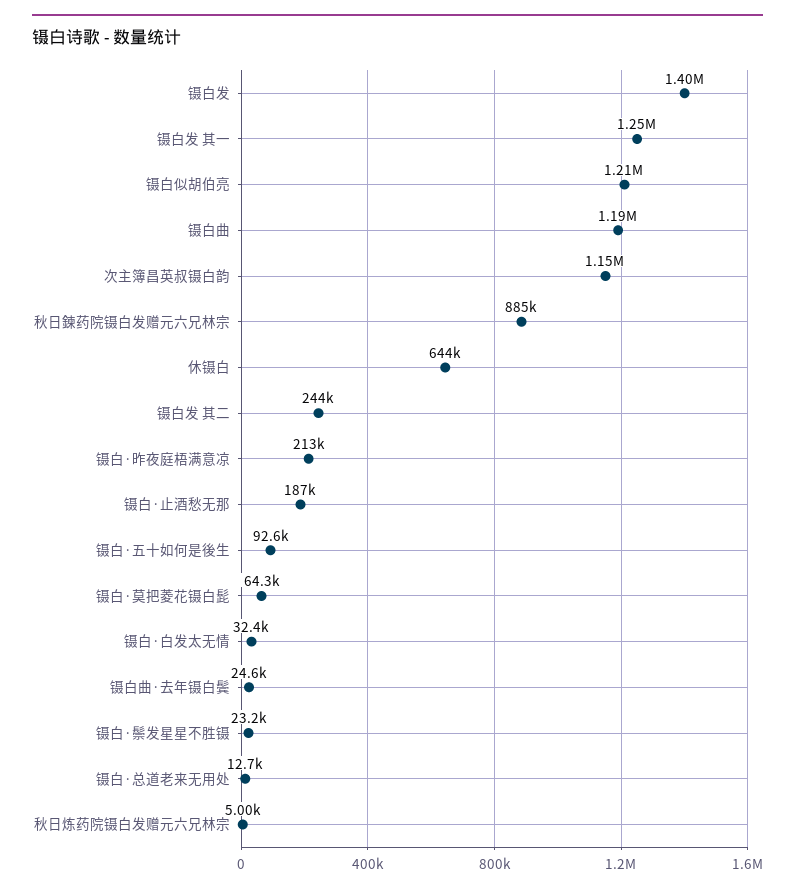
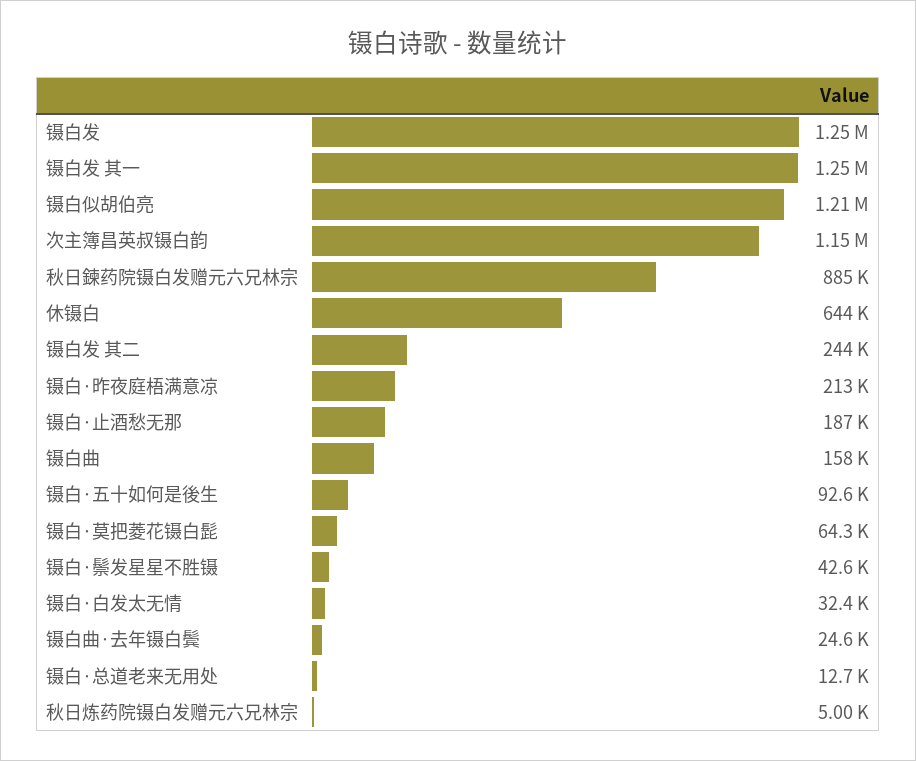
镊白发: 1400000 -> 1250000
镊白曲: 1190000 -> 158000
镊白·鬃发星星不胜镊: 23200 -> 42600

